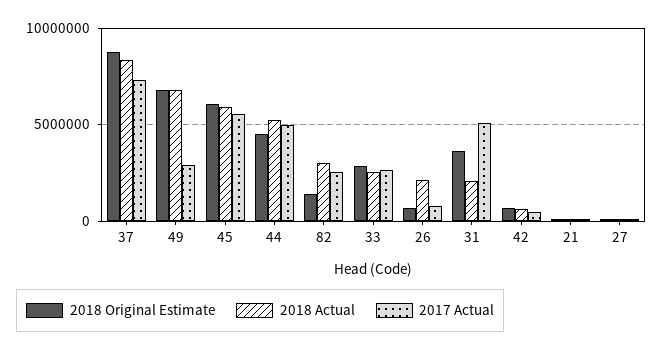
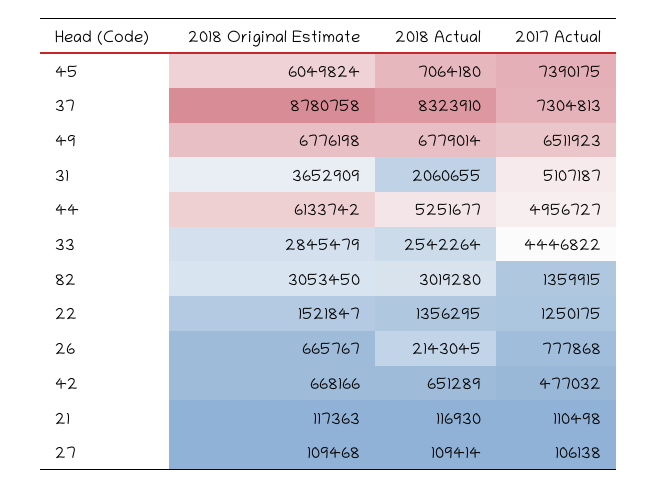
2017 Actual, 49: 3000000 -> 6511923
2018 Actual, 45: 6000000 -> 7064180
2017 Actual, 45: 5500000 -> 7390175
2018 Original Estimate, 44: 4500000 -> 6133742
2018 Original Estimate, 82: 1500000 -> 3053450
2017 Actual, 82: 2500000 -> 1359915
2017 Actual, 33: 2500000 -> 4446822
2018 Original Estimate, 22: none -> 1521847
2018 Actual, 22: none -> 1356295
2017 Actual, 22: none -> 1250175

